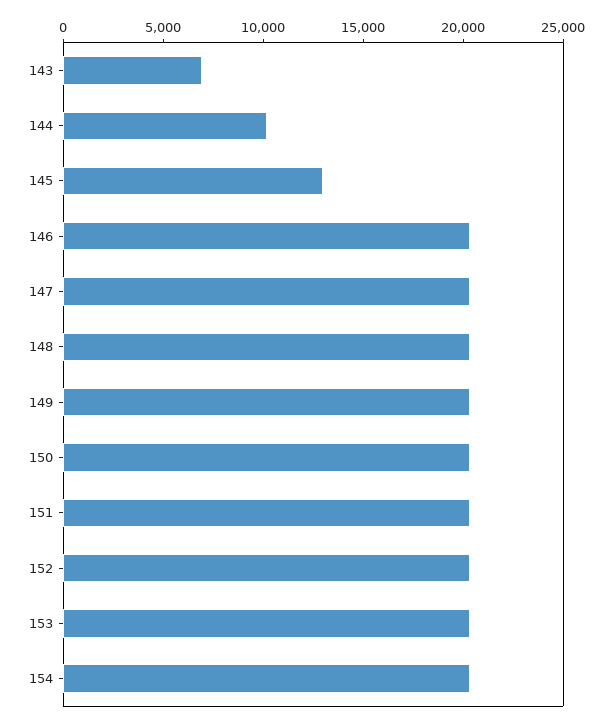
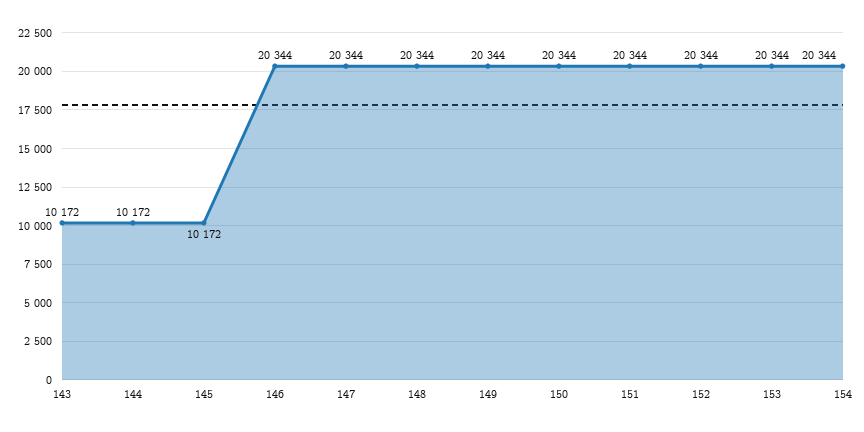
143: 7000 -> 10172
145: 13000 -> 10172

